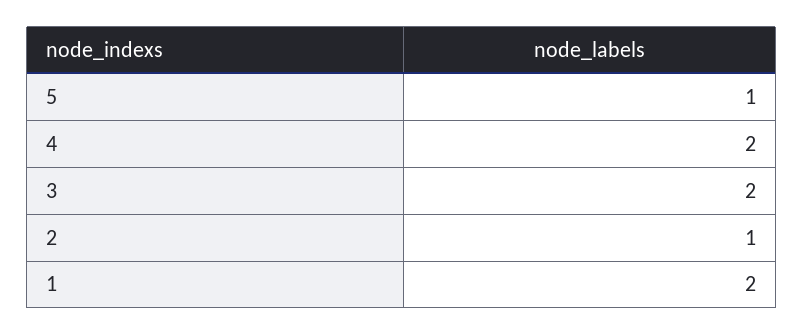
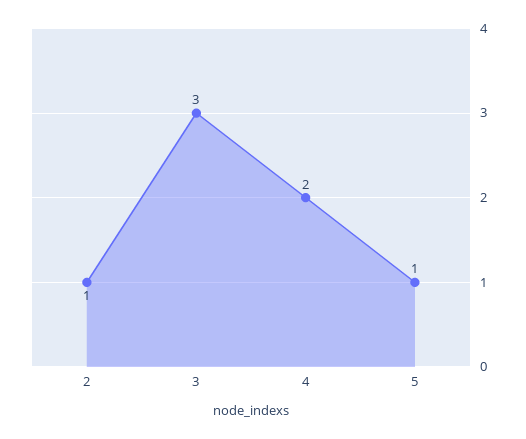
3: 2 -> 3
1: 2 -> none

